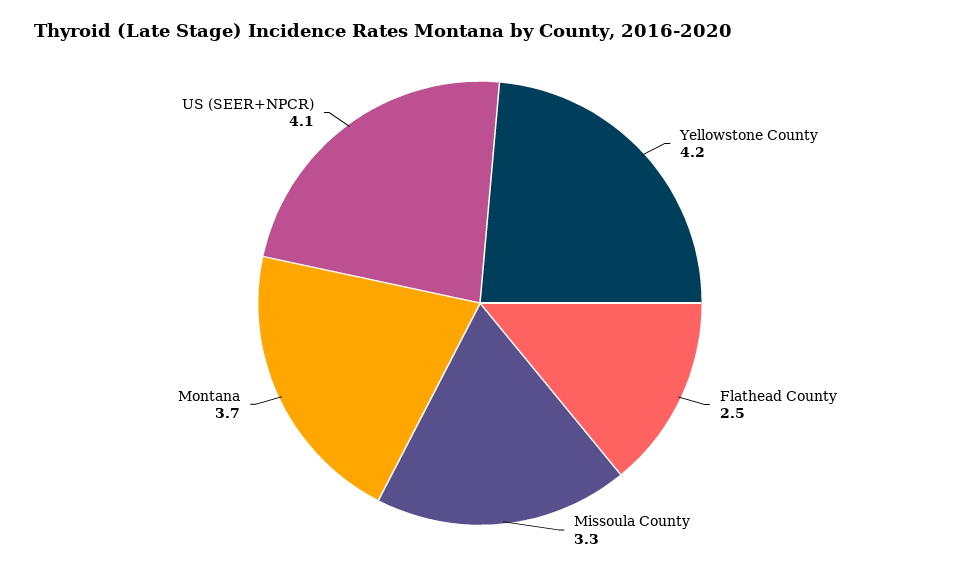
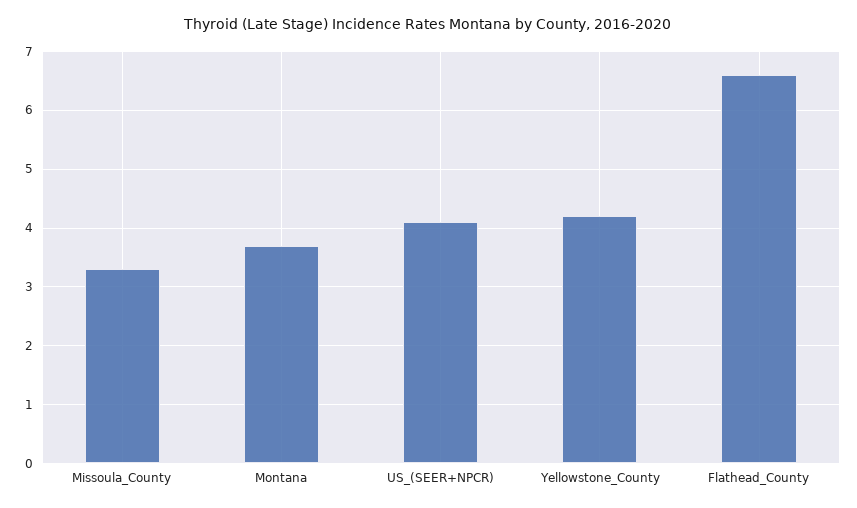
Flathead County: 2.5 -> 6.5

